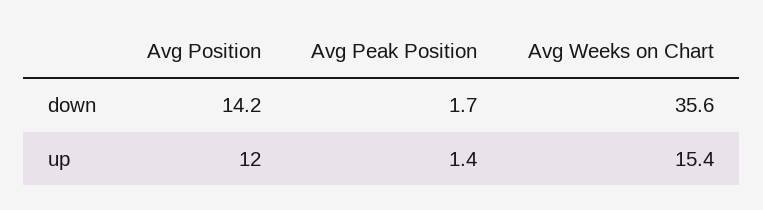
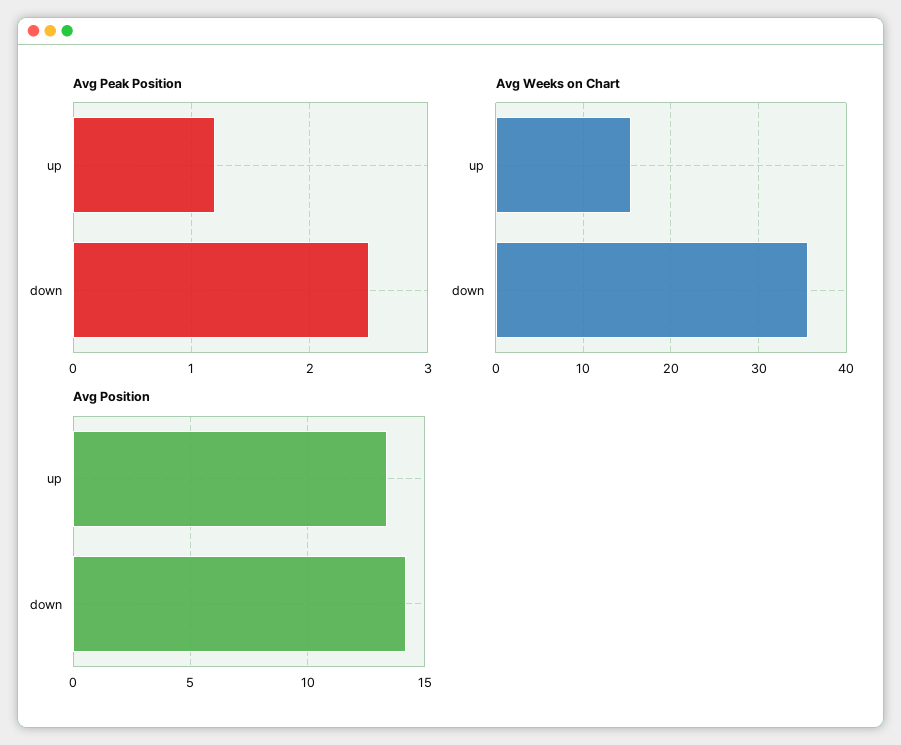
Avg Peak Position, down: 1.7 -> 2.5
Avg Position, up: 12 -> 13.5
Avg Peak Position, up: 1.4 -> 1.2

